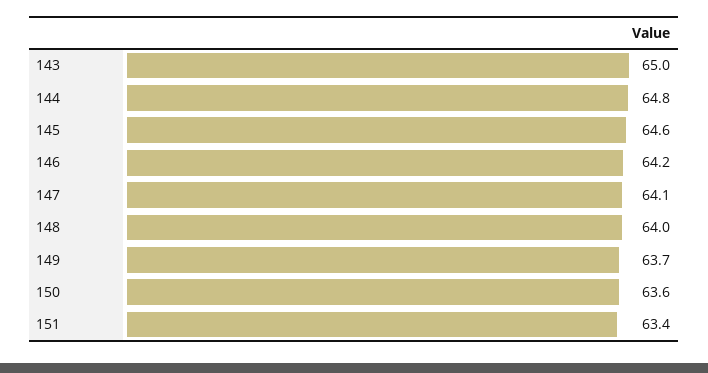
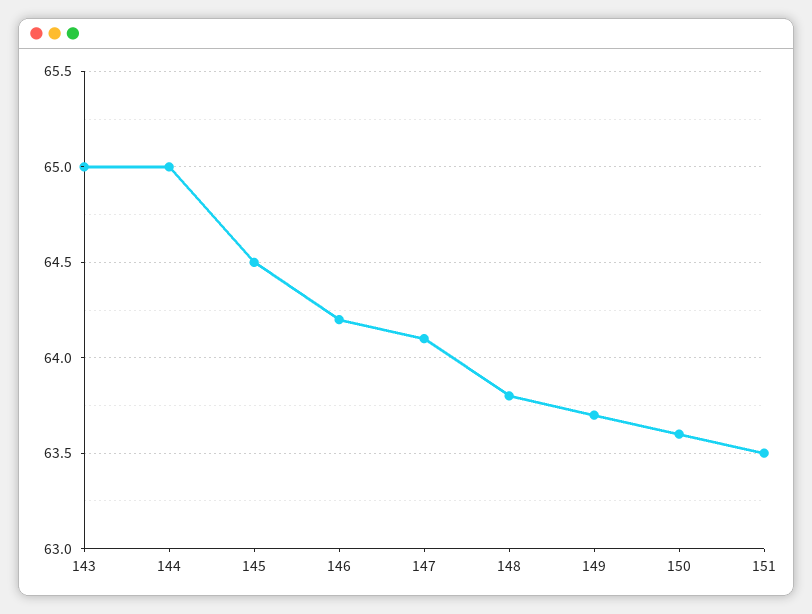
144: 64.8 -> 65
145: 64.6 -> 64.5
148: 64 -> 63.8
151: 63.4 -> 63.5

